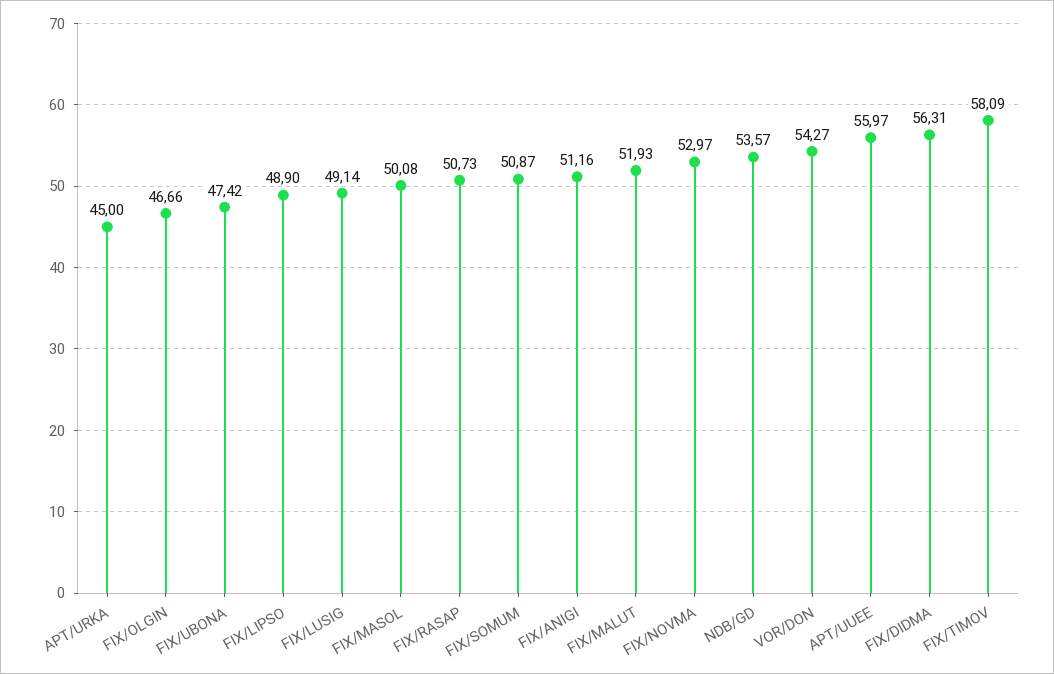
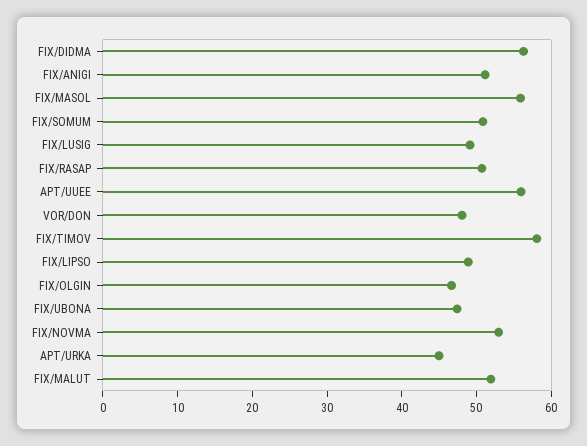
FIX/MASOL: 50.08 -> 56
NDB/GD: 53.57 -> none
VOR/DON: 54.27 -> 48

